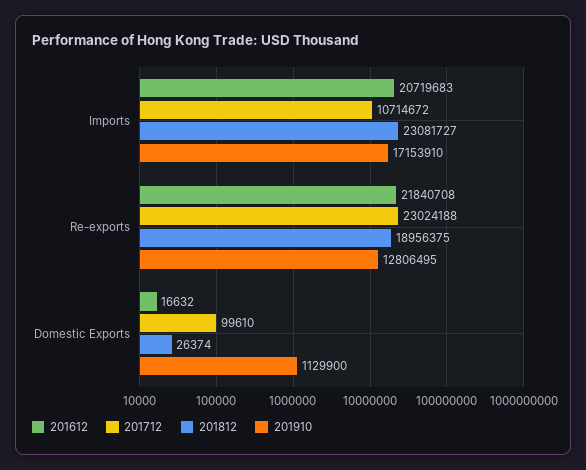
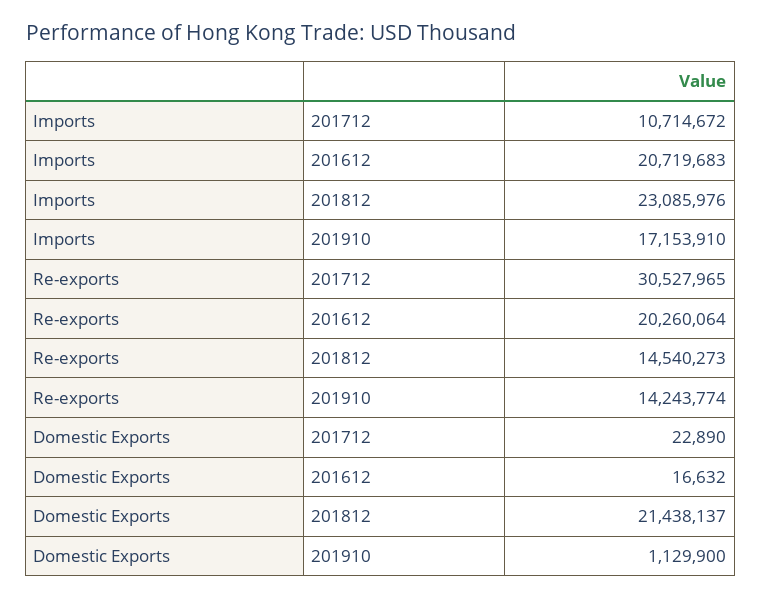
201812, Imports: 23081727 -> 23085976
201612, Re-exports: 21840708 -> 20260064
201712, Re-exports: 23024188 -> 30527965
201812, Re-exports: 18956375 -> 14540273
201910, Re-exports: 12806495 -> 14243774
201712, Domestic Exports: 99610 -> 22890
201812, Domestic Exports: 26374 -> 21438137

